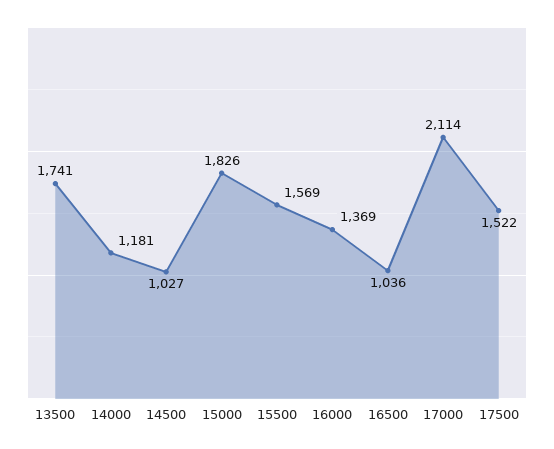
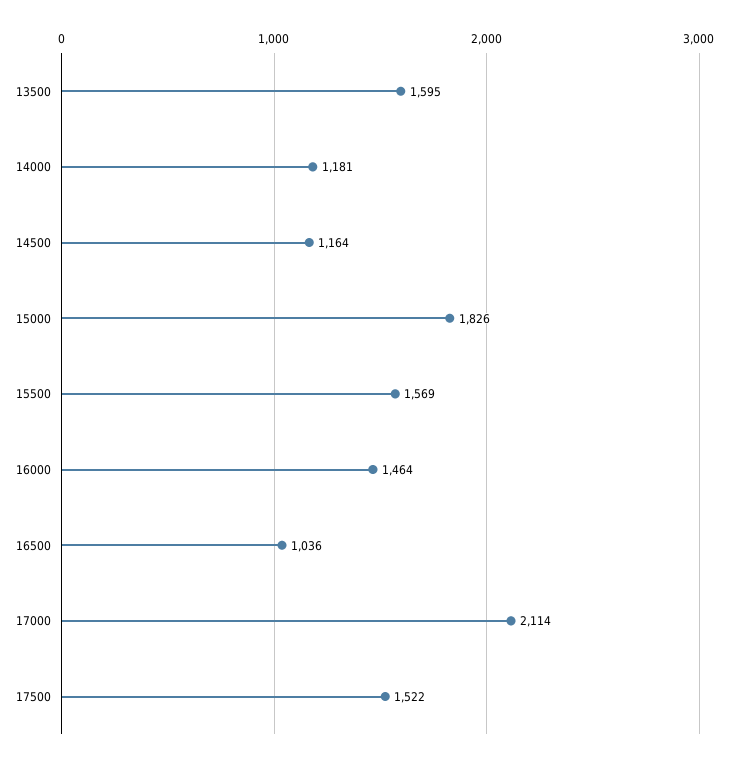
13500: 1741 -> 1595
14500: 1027 -> 1164
16000: 1369 -> 1464

